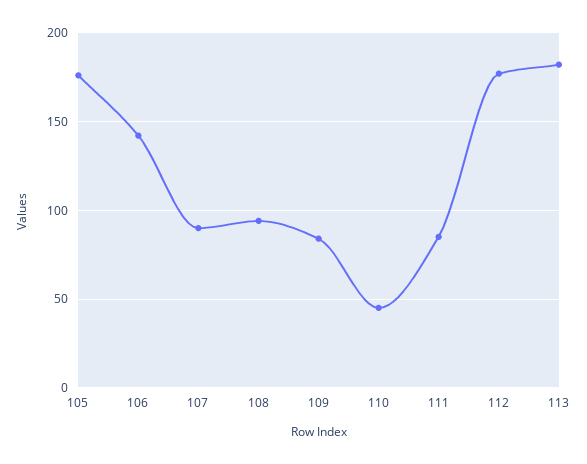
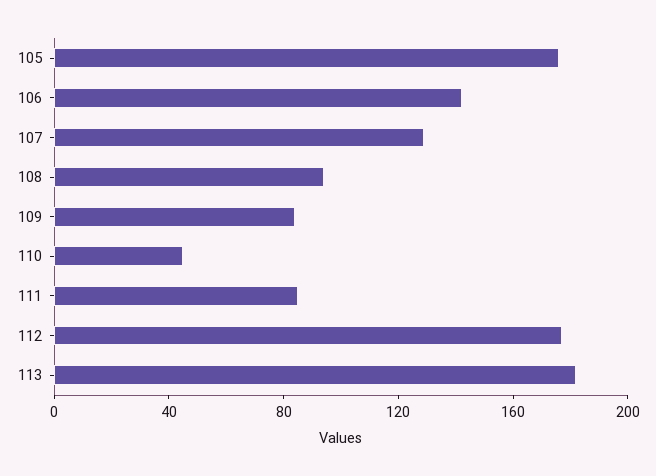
107: 90 -> 130

